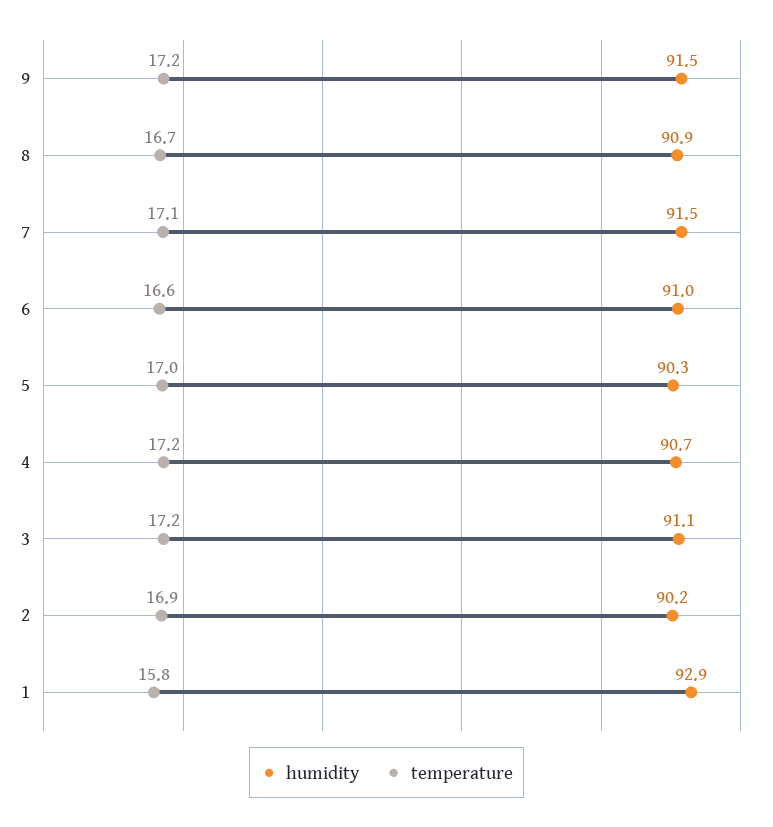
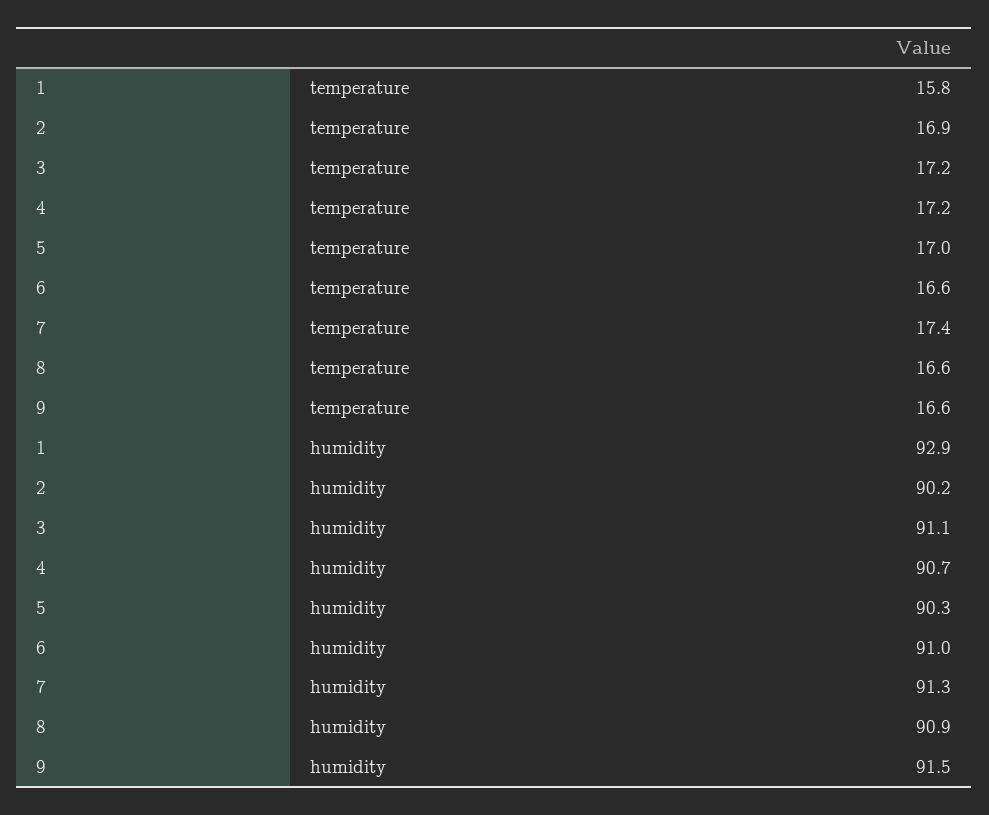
temperature, 9: 17.2 -> 16.6
temperature, 8: 16.7 -> 16.6
humidity, 7: 91.5 -> 91.3
temperature, 7: 17.1 -> 17.4

